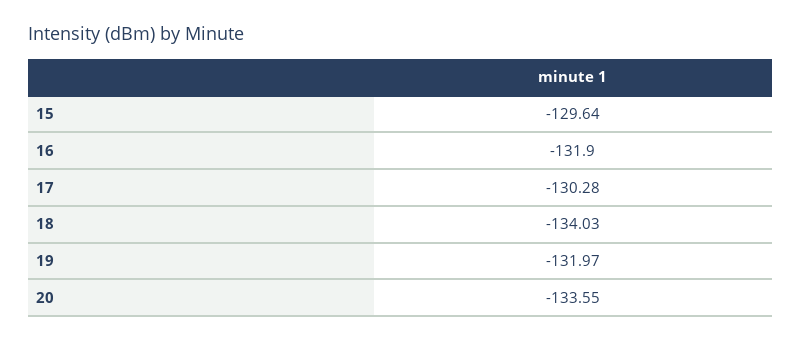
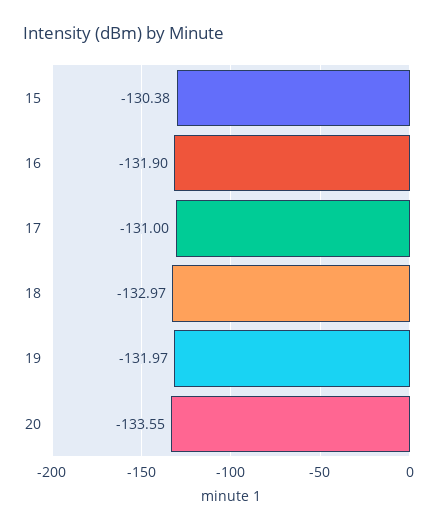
15: -129.64 -> -130.38
17: -130.28 -> -131
18: -134.03 -> -132.97

